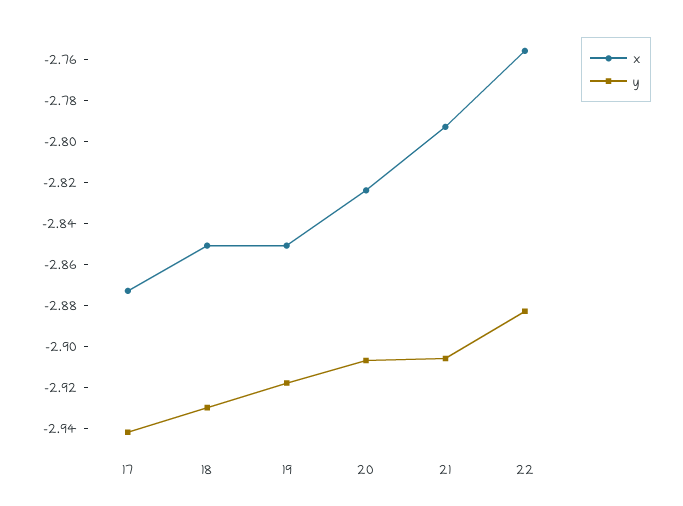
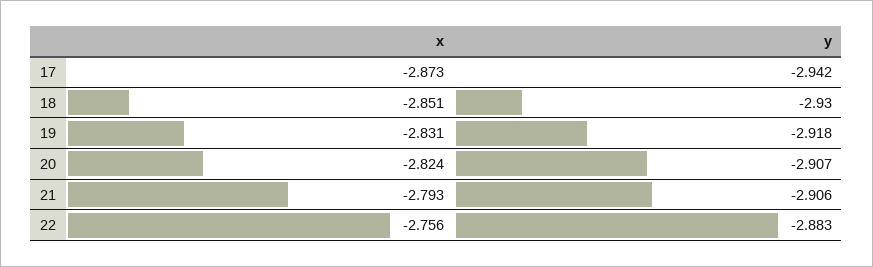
x, 19: -2.85 -> -2.831

